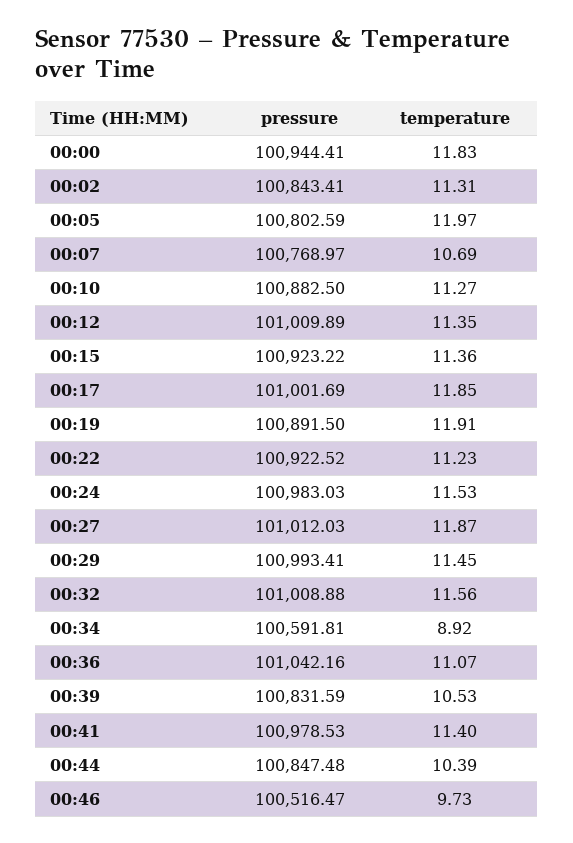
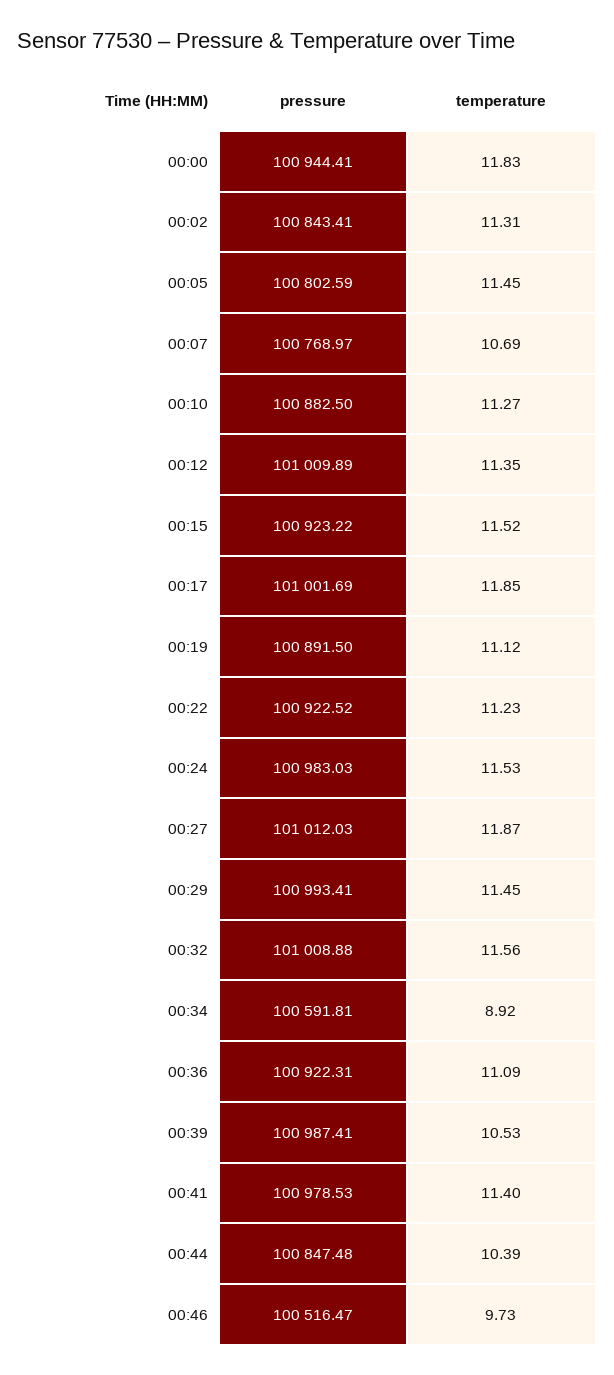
temperature, 00:05: 11.97 -> 11.45
temperature, 00:15: 11.36 -> 11.52
temperature, 00:19: 11.91 -> 11.12
pressure, 00:36: 101042.16 -> 100922.31
temperature, 00:36: 11.07 -> 11.09
pressure, 00:39: 100831.59 -> 100987.41

